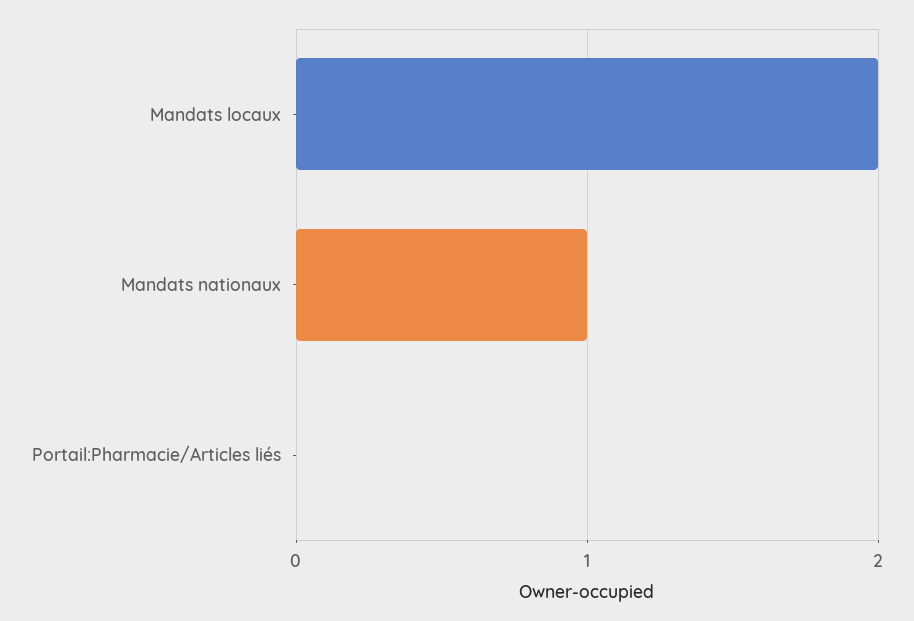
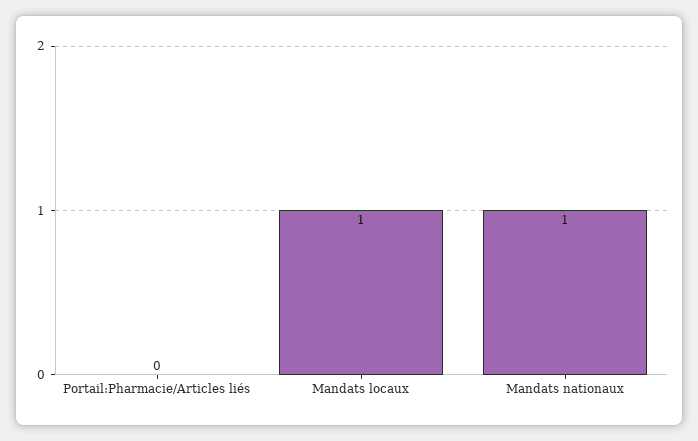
Mandats locaux: 2 -> 1

